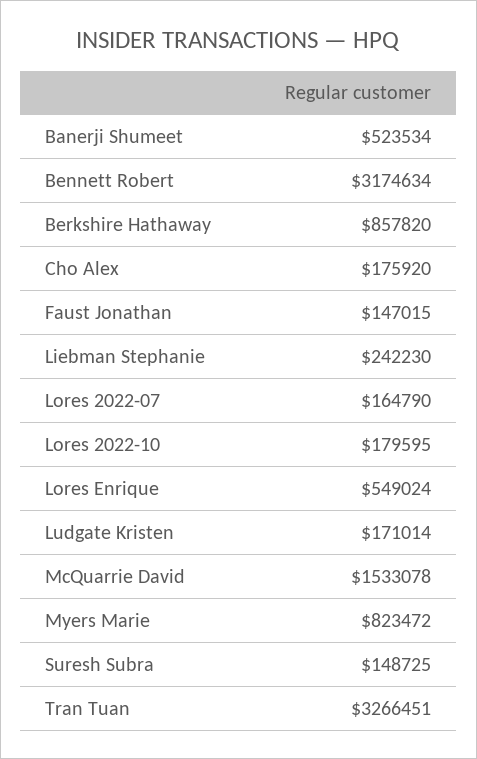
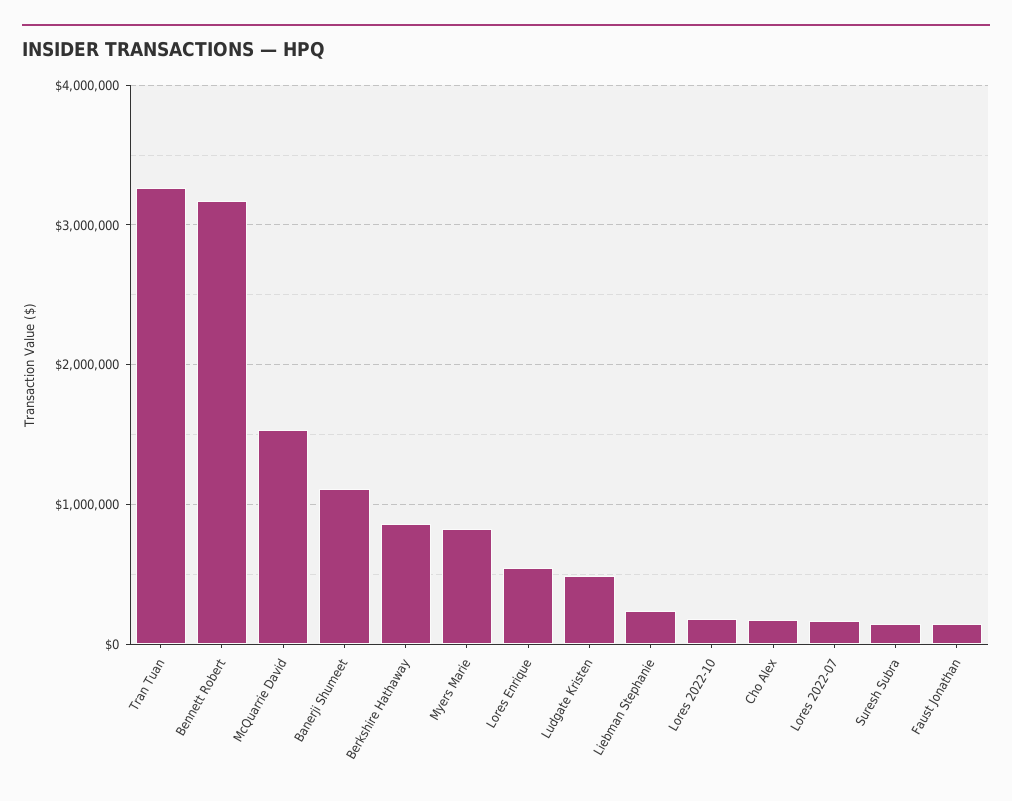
Banerji Shumeet: 523534 -> 1100000
Ludgate Kristen: 171014 -> 500000

